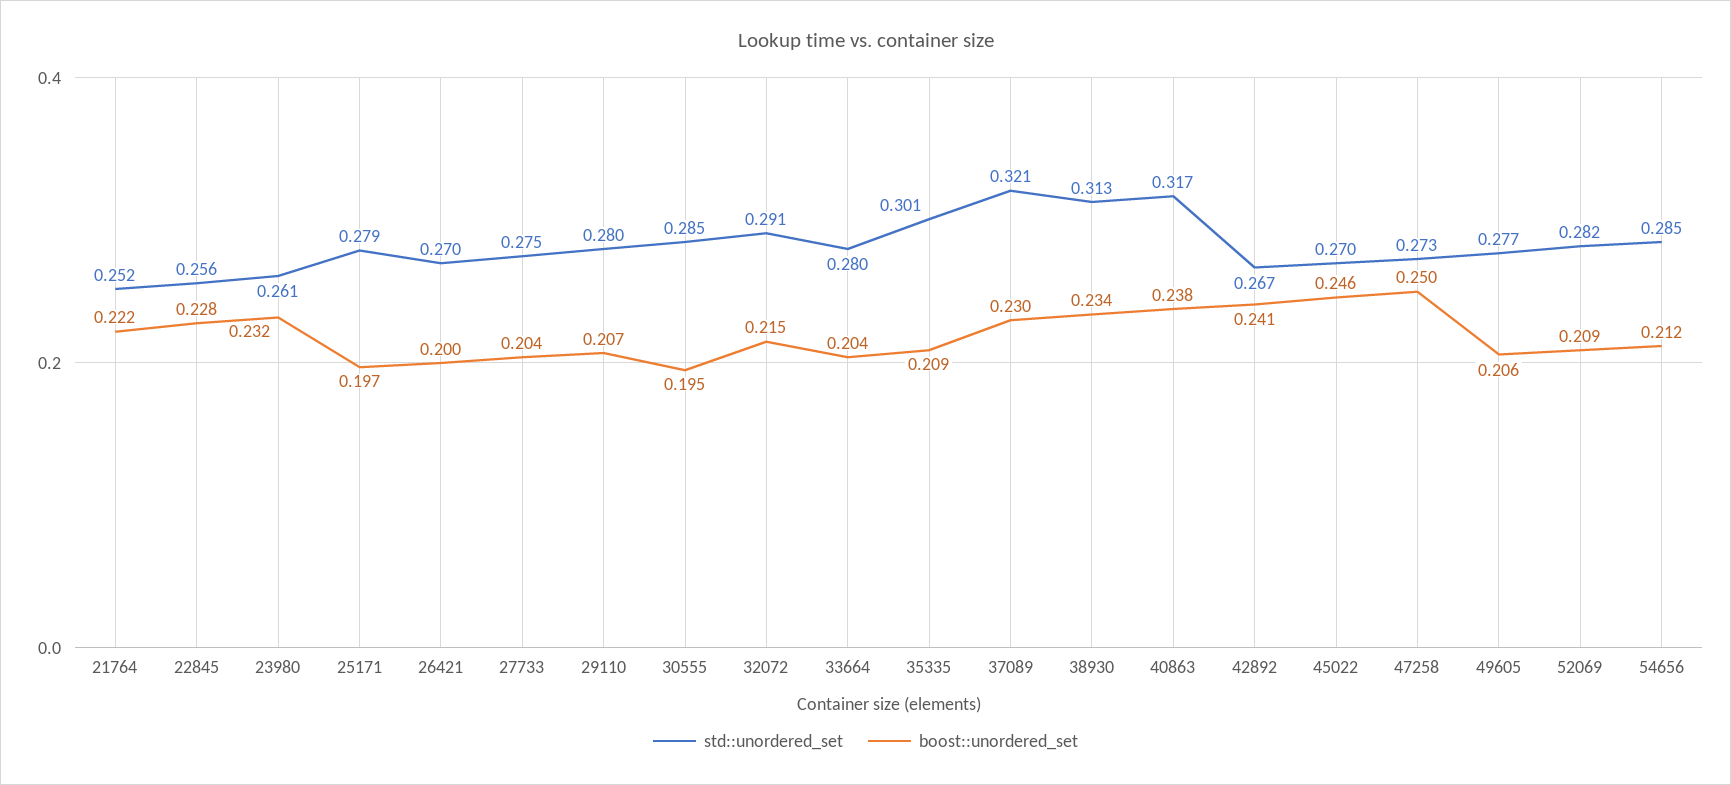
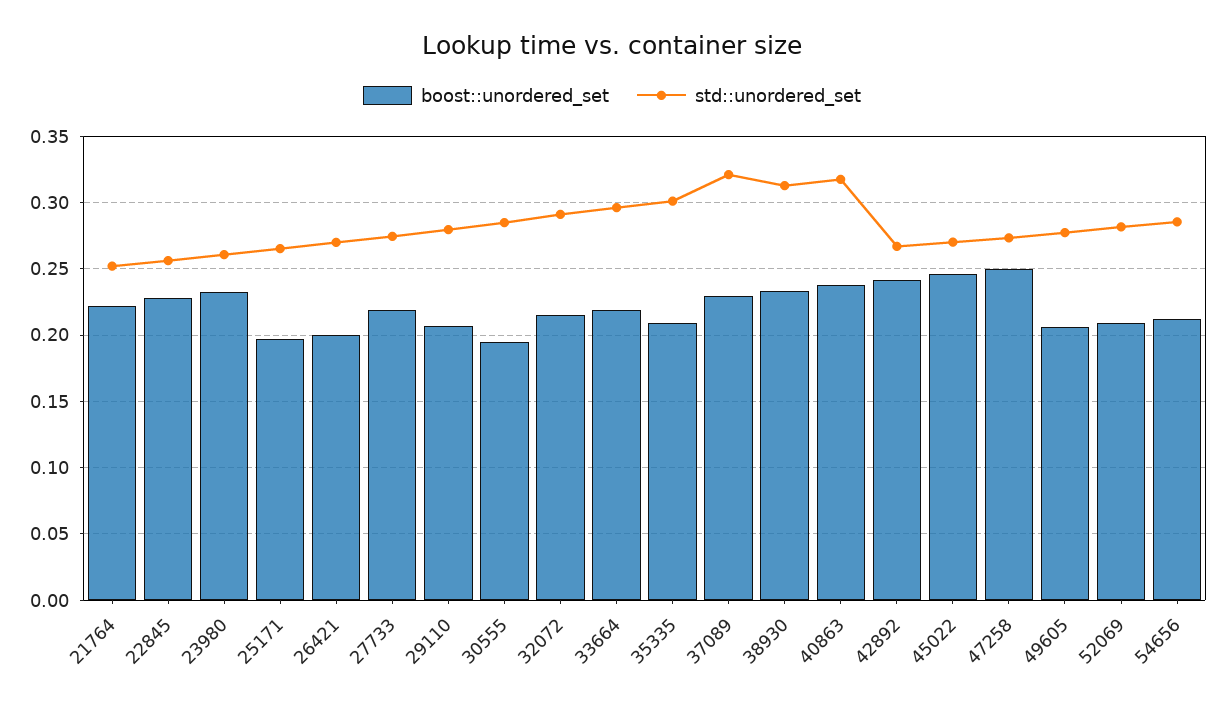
std::unordered_set, 25171: 0.279 -> 0.265
boost::unordered_set, 27733: 0.204 -> 0.22
std::unordered_set, 33664: 0.28 -> 0.295
boost::unordered_set, 33664: 0.204 -> 0.22

